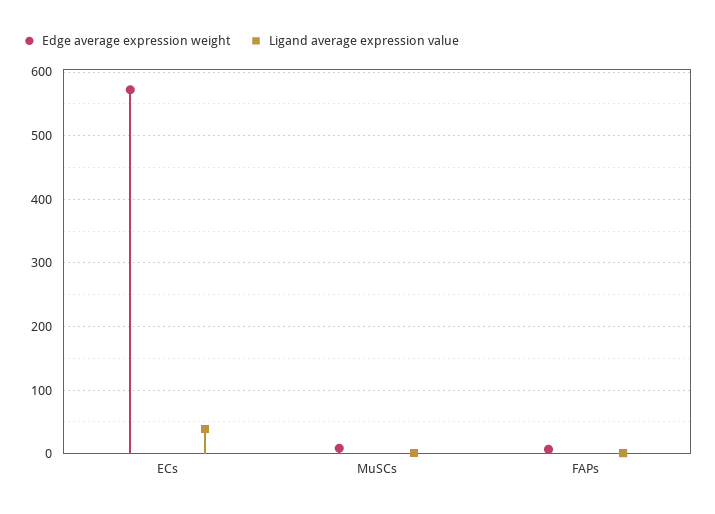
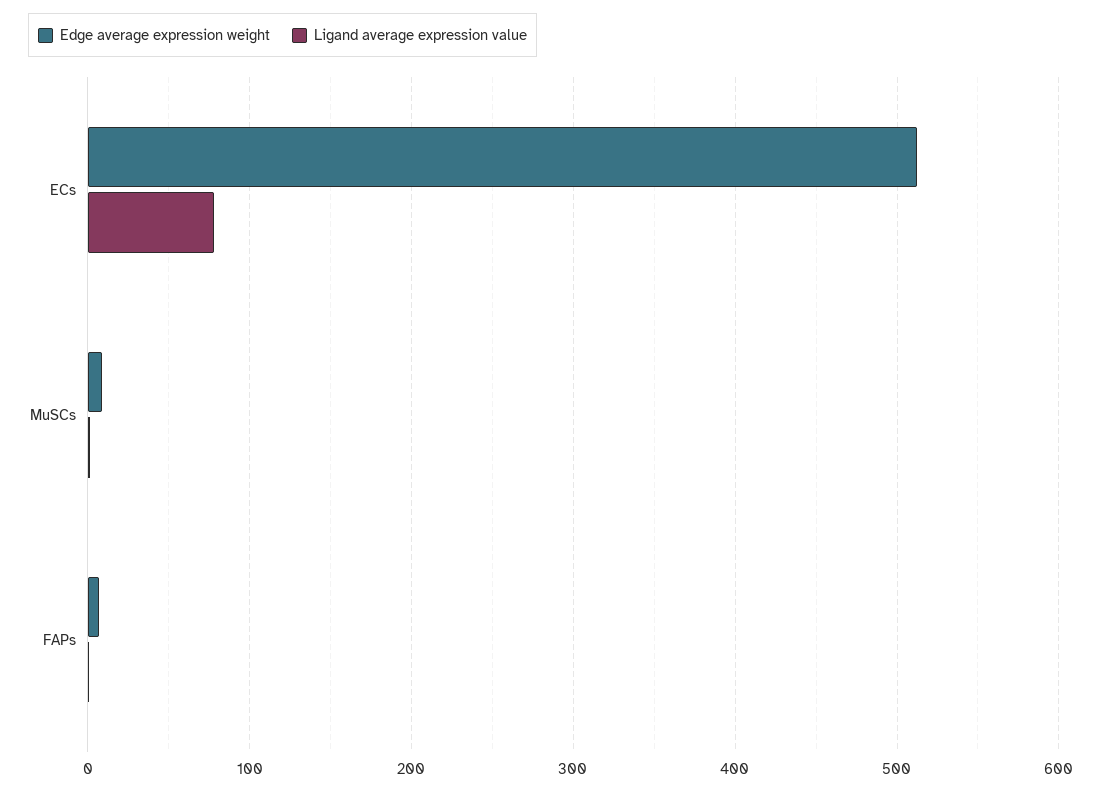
Edge average expression weight, ECs: 570 -> 510
Ligand average expression value, ECs: 40 -> 80

